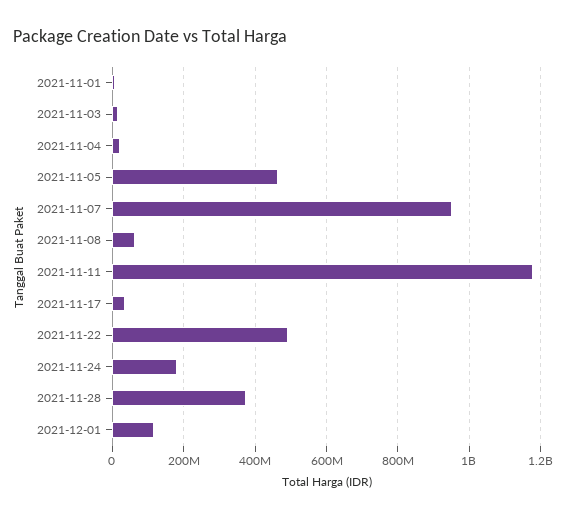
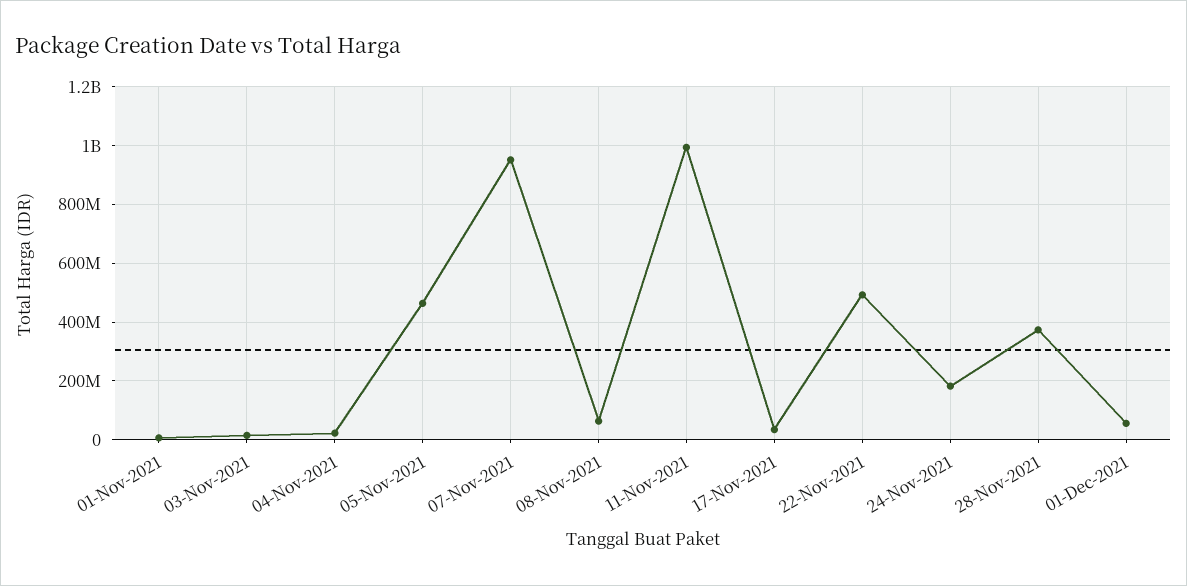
2021-11-11: 1180000000 -> 1000000000
2021-12-01: 120000000 -> 50000000

